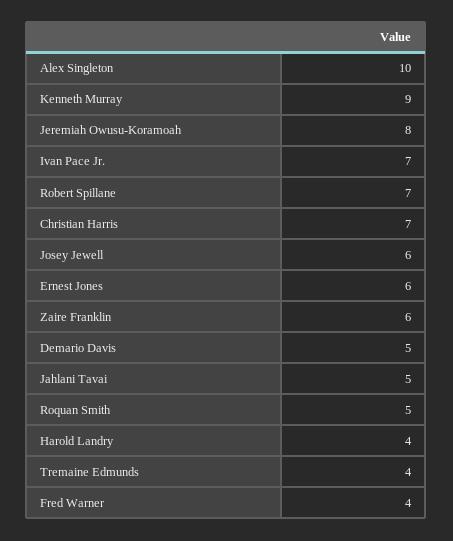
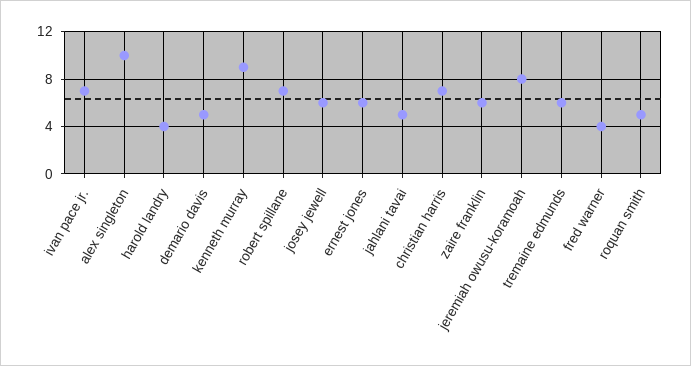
Tremaine Edmunds: 4 -> 6

